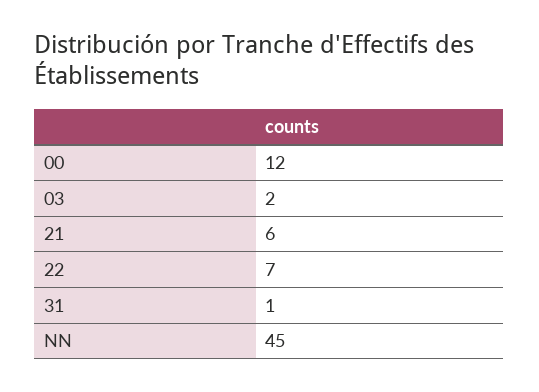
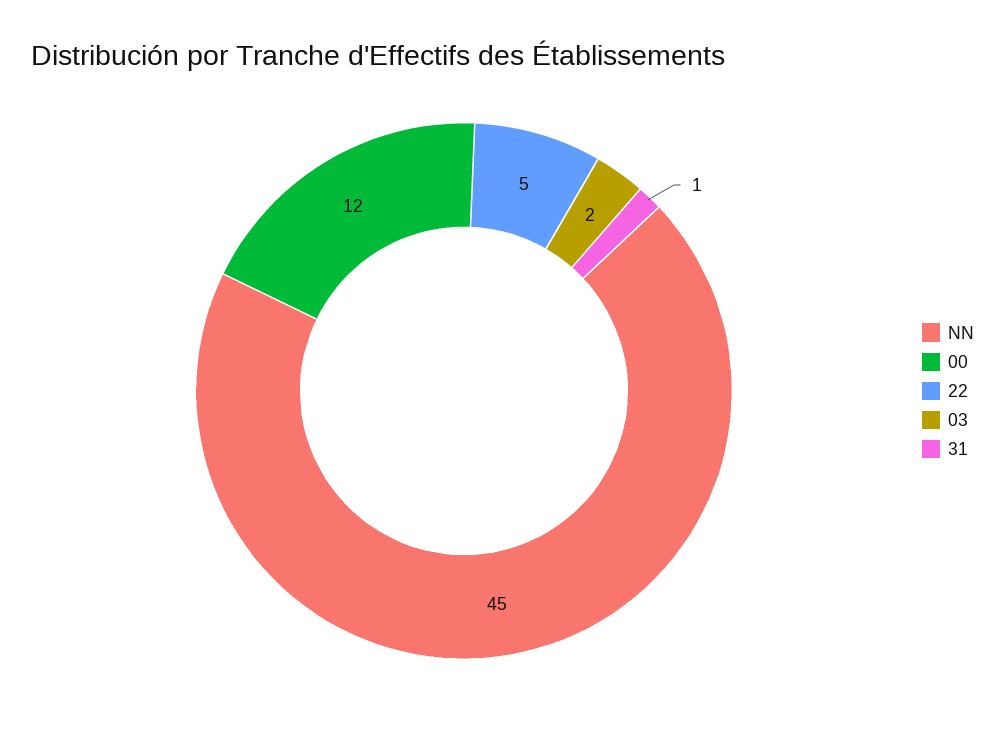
21: 6 -> none
22: 7 -> 5

